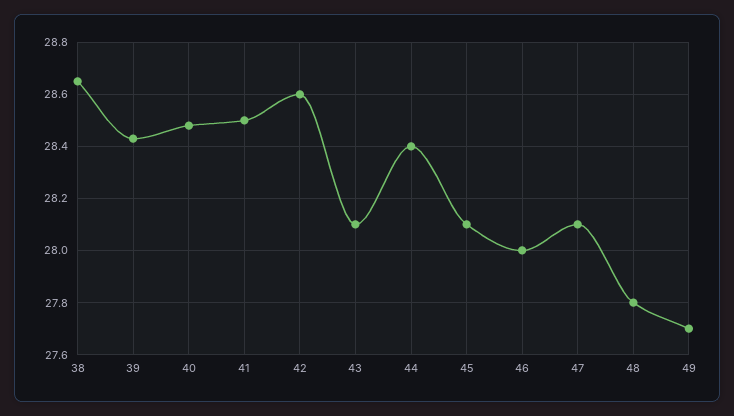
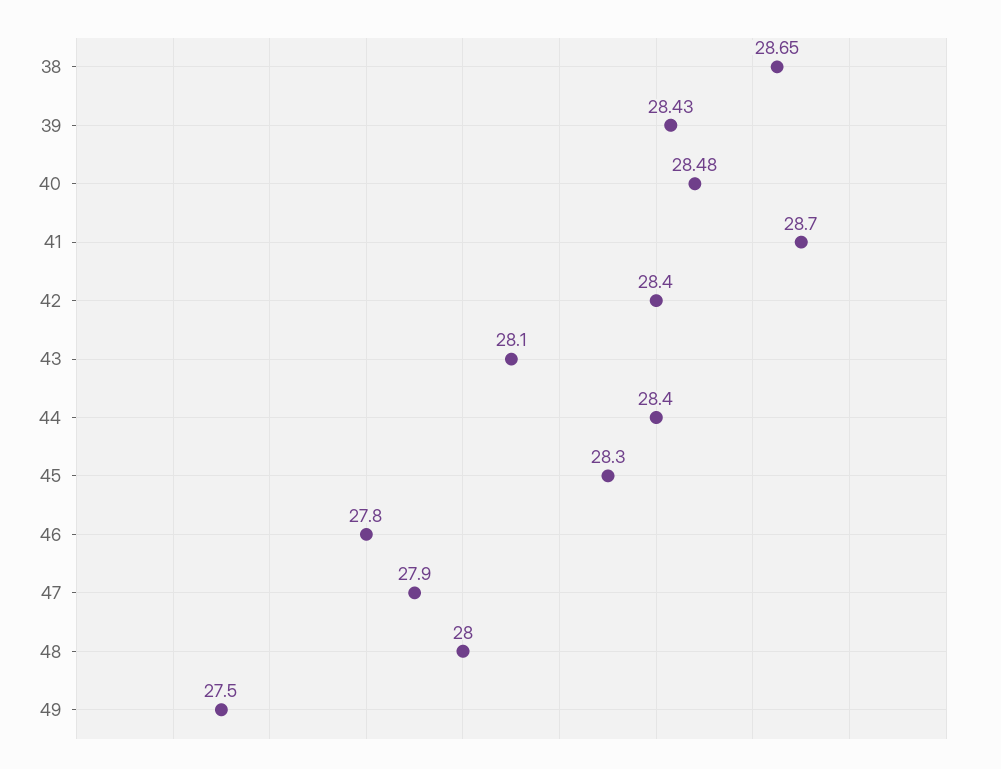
41: 28.5 -> 28.7
42: 28.6 -> 28.4
45: 28.1 -> 28.3
46: 28 -> 27.8
47: 28.1 -> 27.9
48: 27.8 -> 28
49: 27.7 -> 27.5

